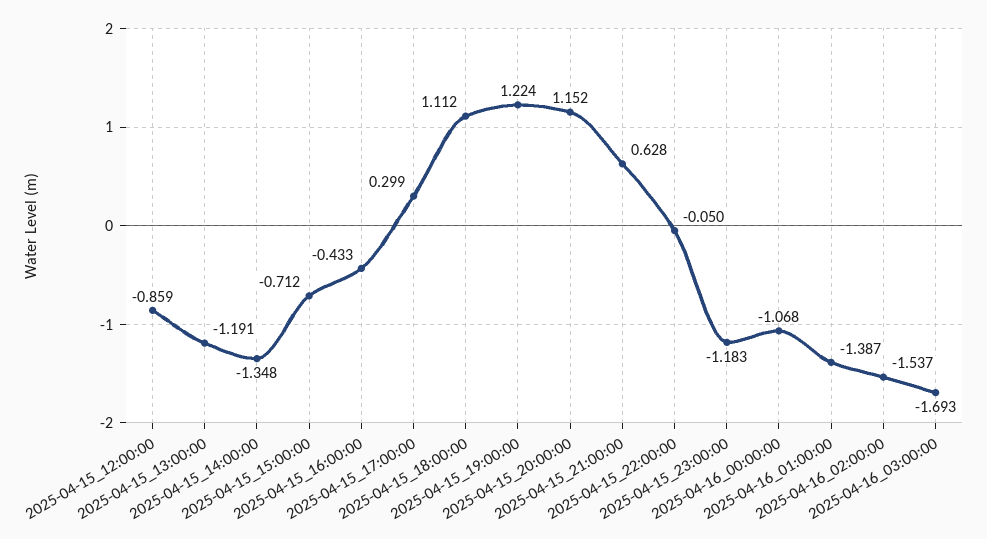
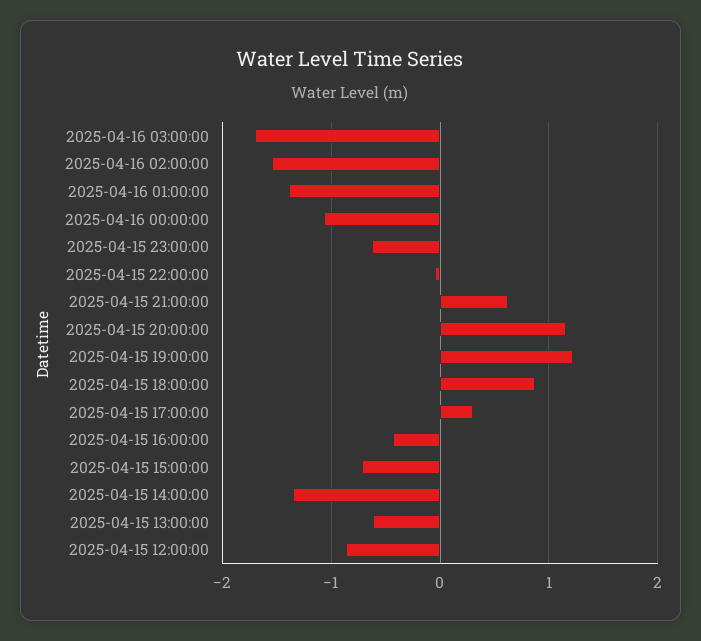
2025-04-15_13:00:00: -1.191 -> -0.6
2025-04-15_18:00:00: 1.112 -> 0.9
2025-04-15_23:00:00: -1.183 -> -0.6

